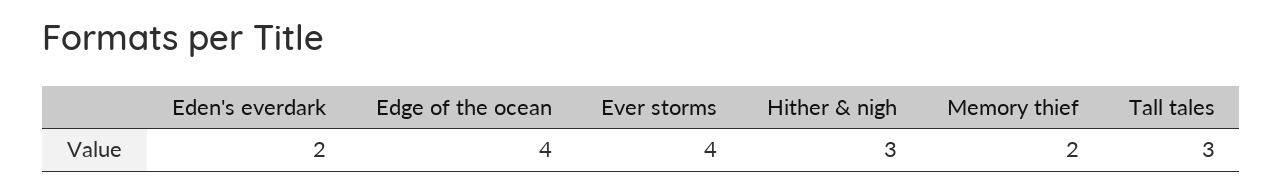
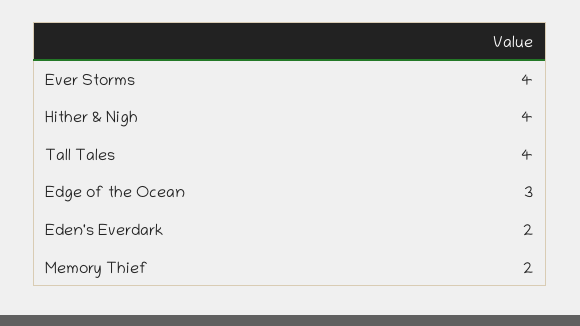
Edge of the ocean: 4 -> 3
Hither & nigh: 3 -> 4
Tall tales: 3 -> 4

